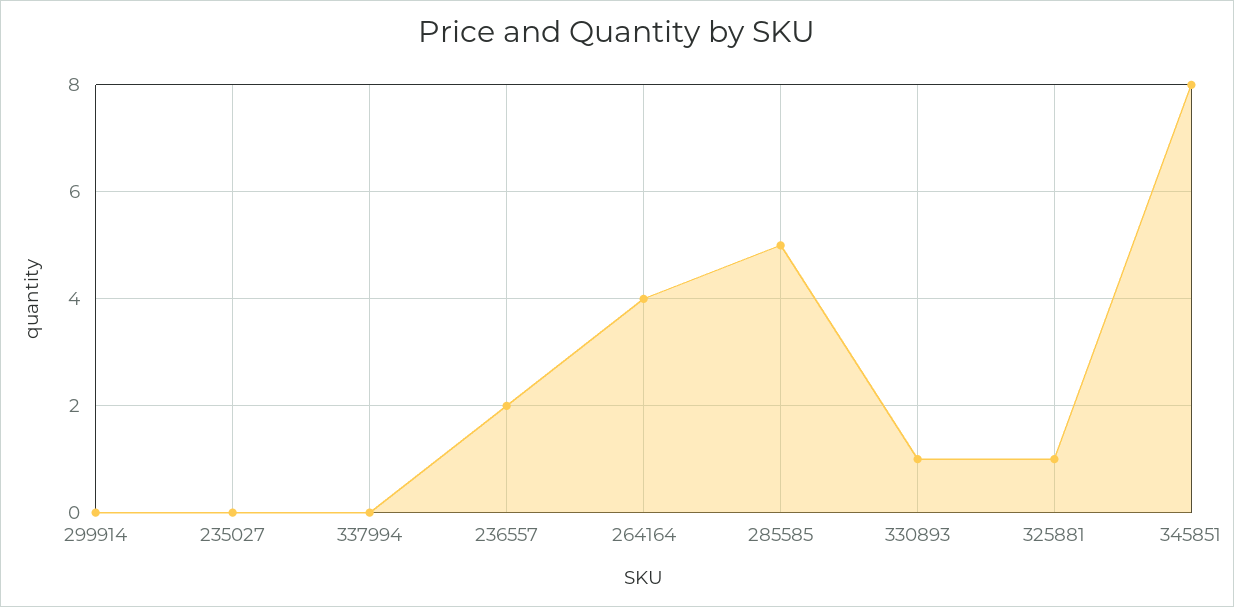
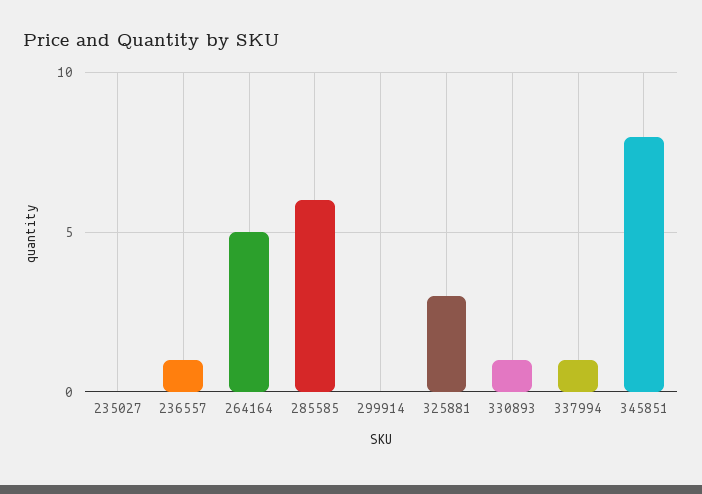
337994: 0 -> 1
236557: 2 -> 1
264164: 4 -> 5
285585: 5 -> 6
325881: 1 -> 3

